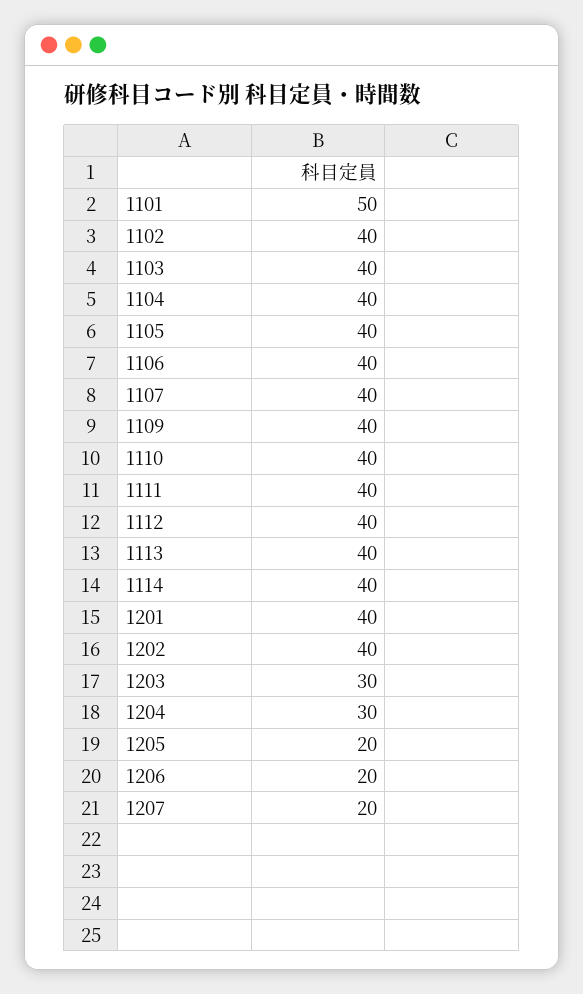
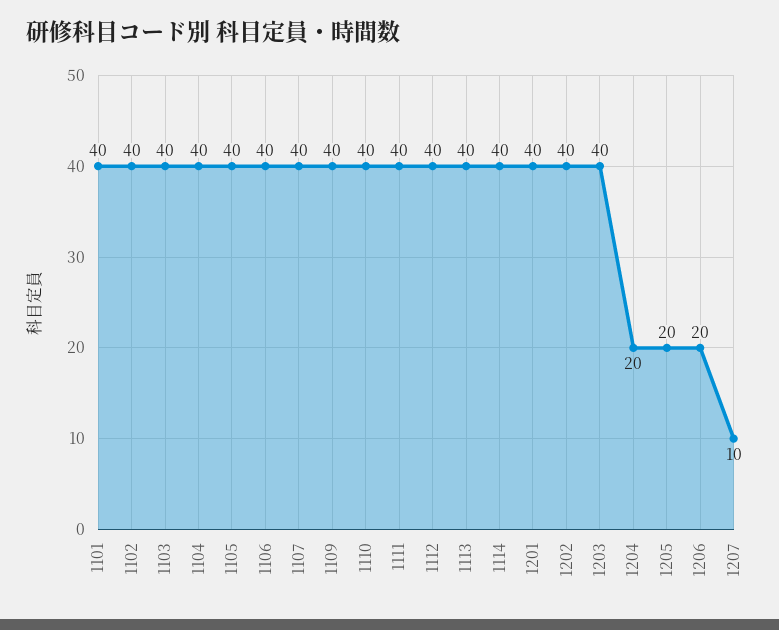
1101: 50 -> 40
1203: 30 -> 40
1204: 30 -> 20
1207: 20 -> 10

